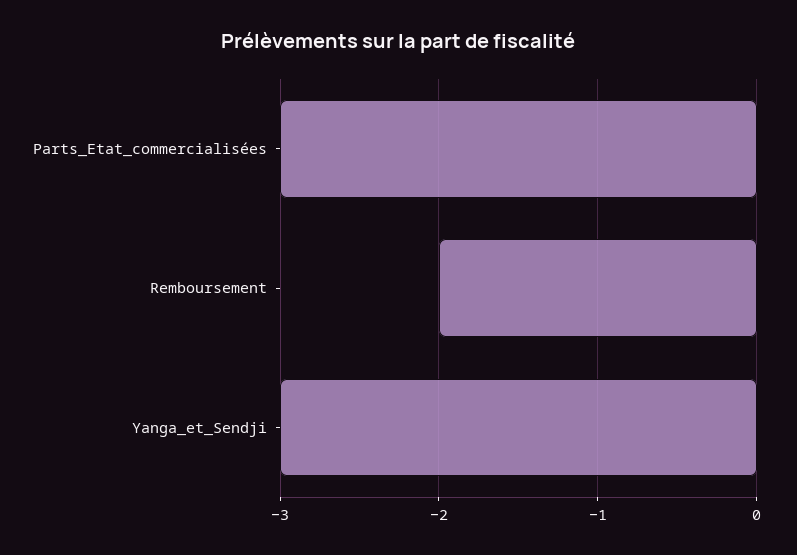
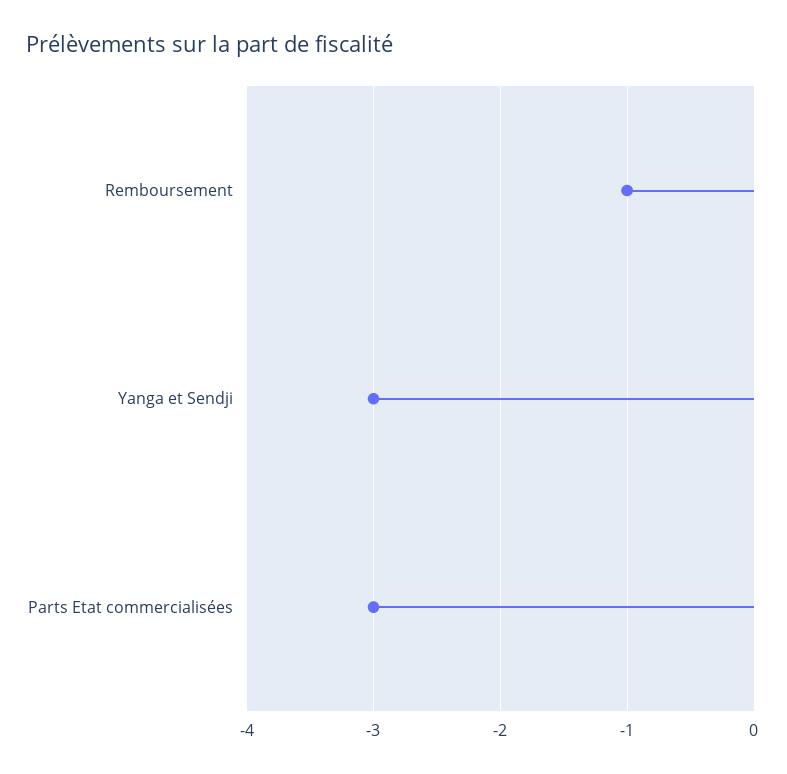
Remboursement: -2 -> -1

